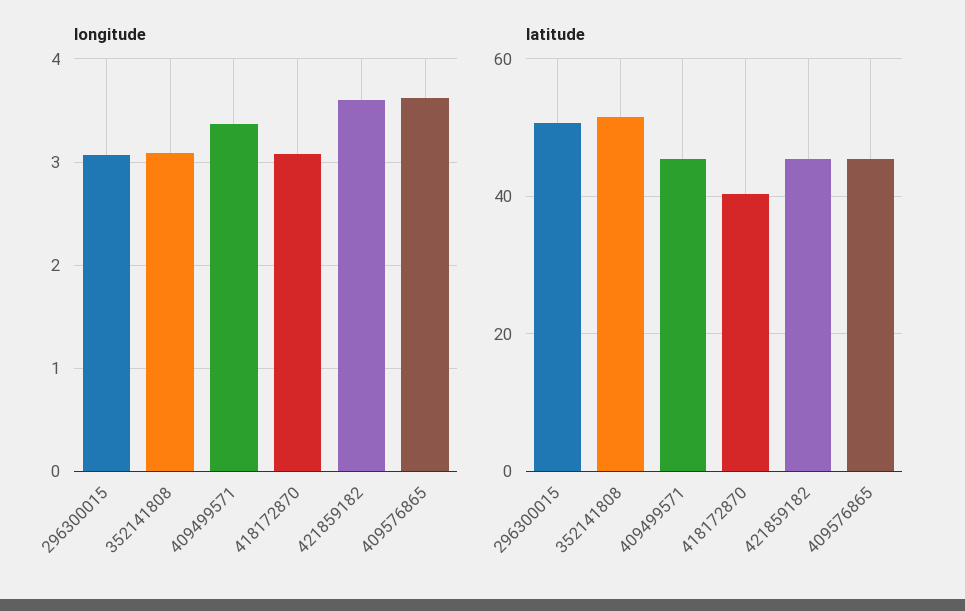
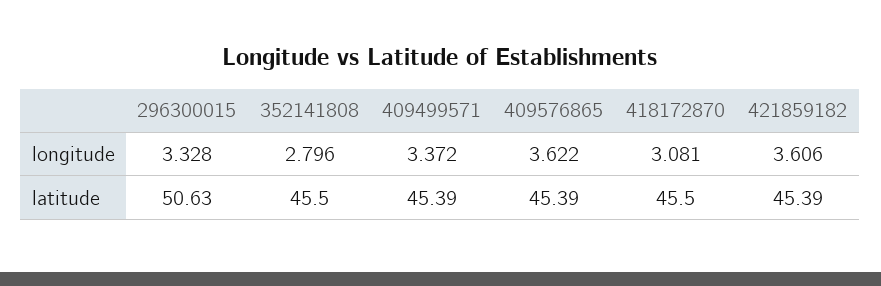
longitude, 296300015: 3.1 -> 3.328
longitude, 352141808: 3.1 -> 2.796
latitude, 352141808: 52 -> 45.5
latitude, 418172870: 40 -> 45.5

